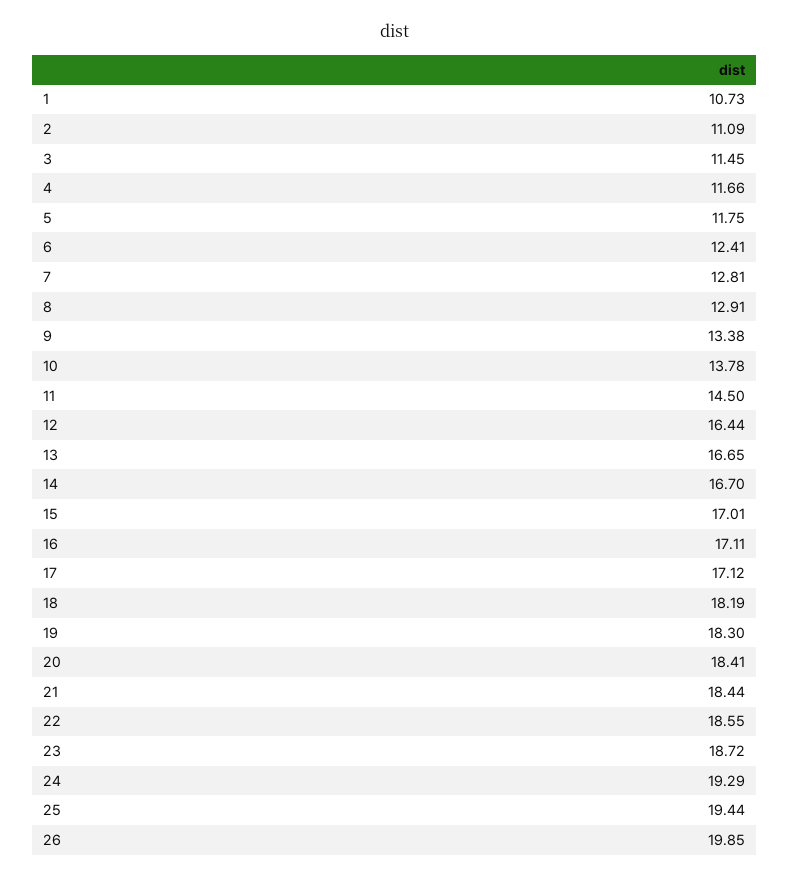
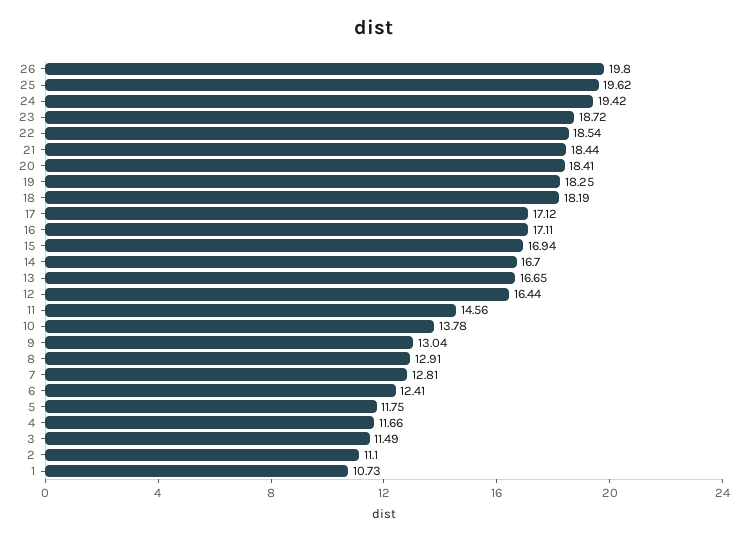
2: 11.09 -> 11.1
3: 11.45 -> 11.49
9: 13.38 -> 13.04
11: 14.5 -> 14.56
15: 17.01 -> 16.94
19: 18.3 -> 18.25
22: 18.55 -> 18.54
24: 19.29 -> 19.42
25: 19.44 -> 19.62
26: 19.85 -> 19.8

